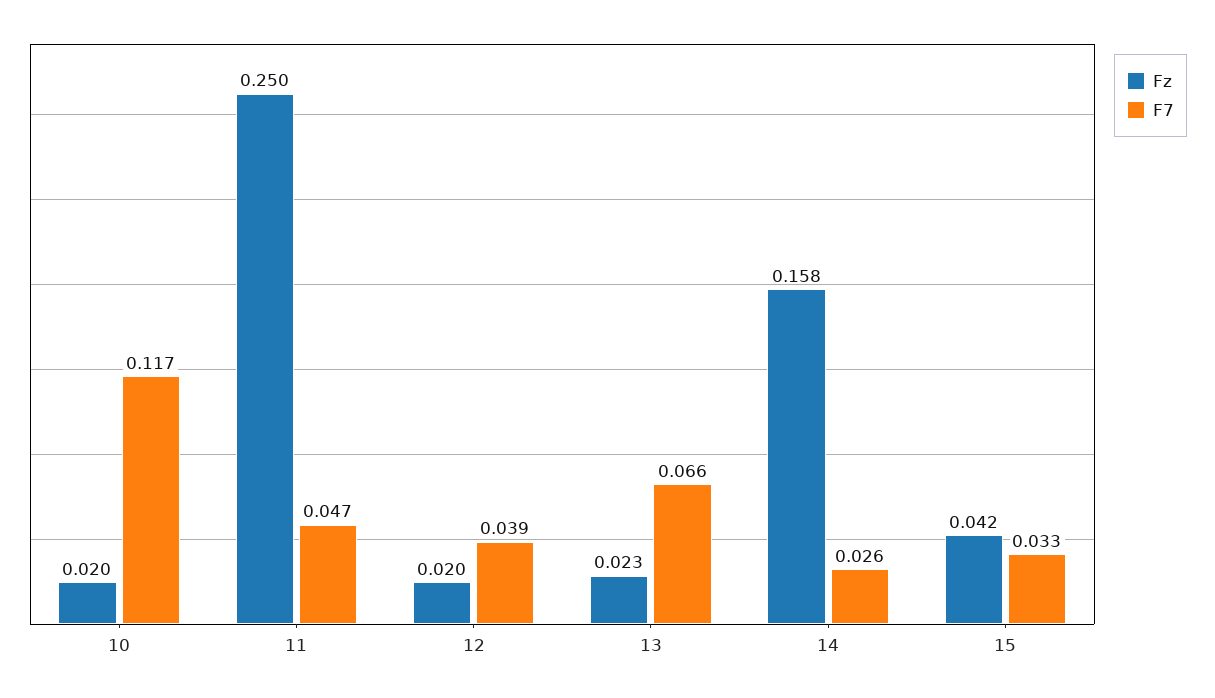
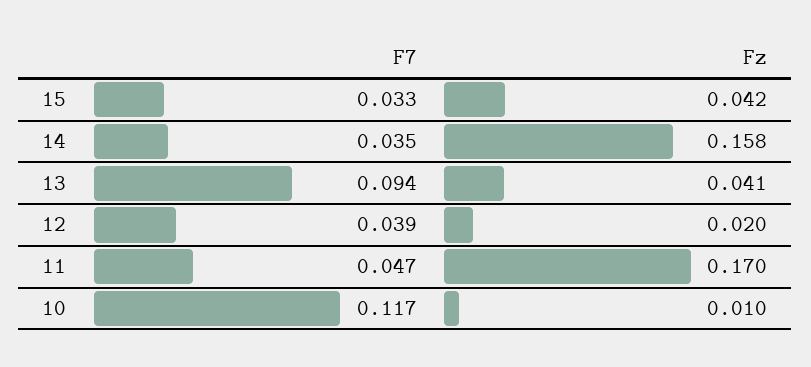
Fz, 10: 0.02 -> 0.01
Fz, 11: 0.25 -> 0.17
Fz, 13: 0.023 -> 0.041
F7, 13: 0.066 -> 0.094
F7, 14: 0.026 -> 0.035

